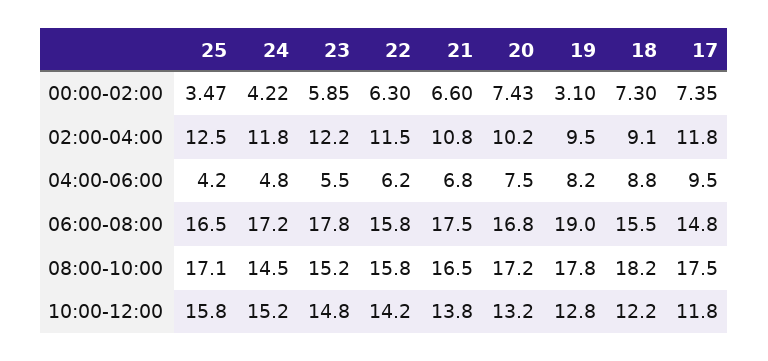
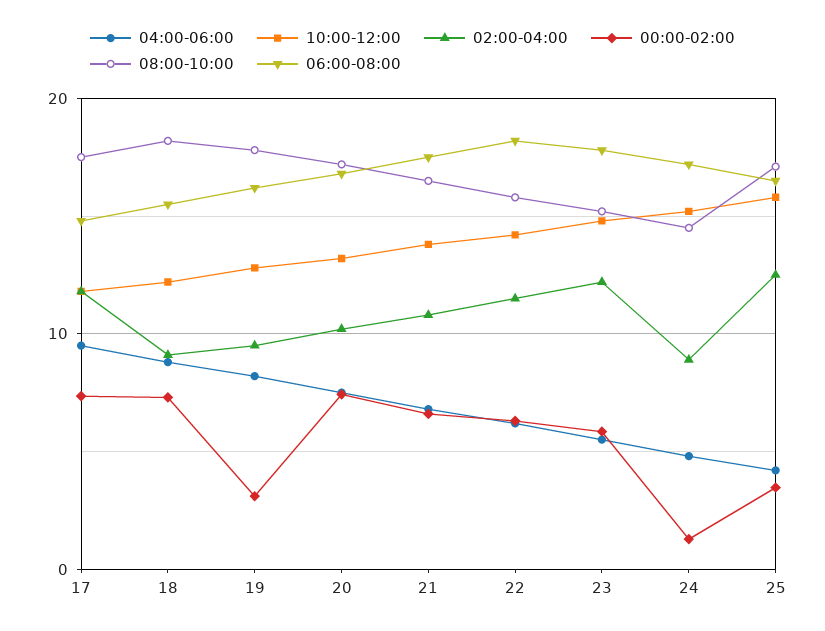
00:00-02:00, 24: 4.22 -> 1
02:00-04:00, 24: 11.8 -> 9
06:00-08:00, 22: 15.8 -> 18
06:00-08:00, 19: 19 -> 16

